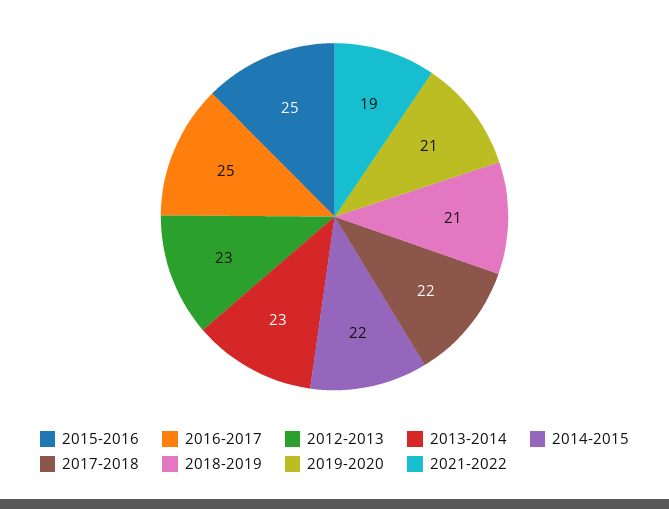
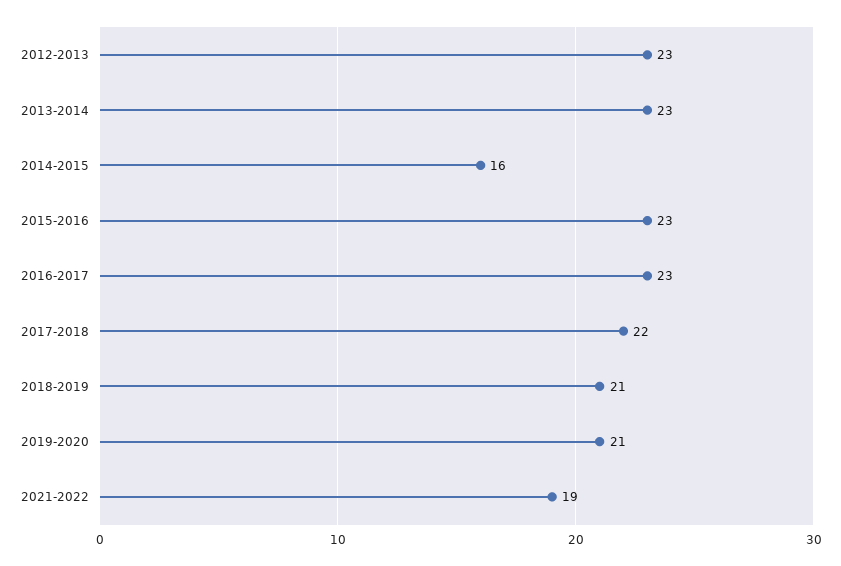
2015-2016: 25 -> 23
2016-2017: 25 -> 23
2014-2015: 22 -> 16

